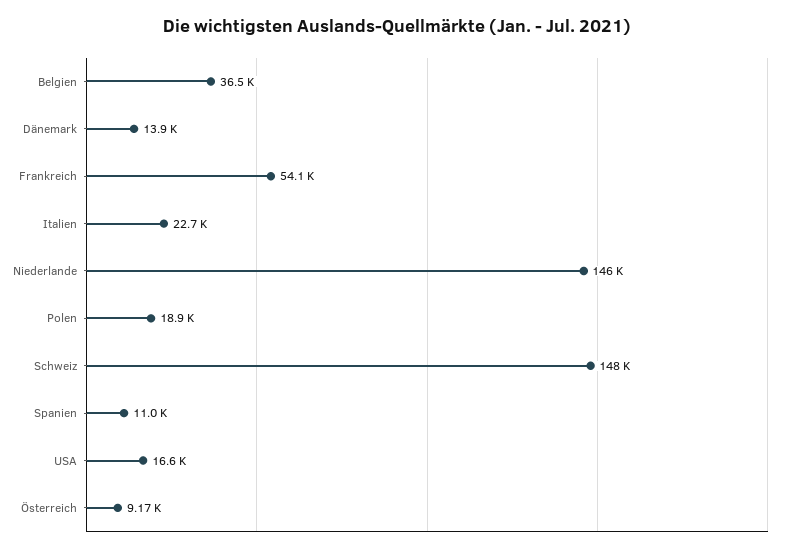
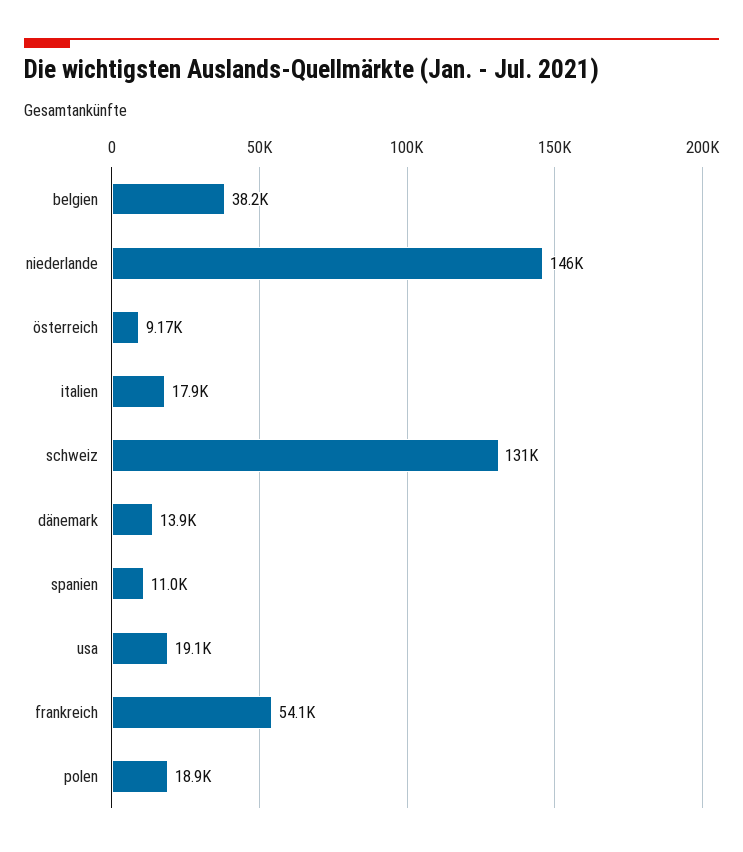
Belgien: 36500 -> 38200
Italien: 22700 -> 17900
Schweiz: 148000 -> 131000
USA: 16600 -> 19100

